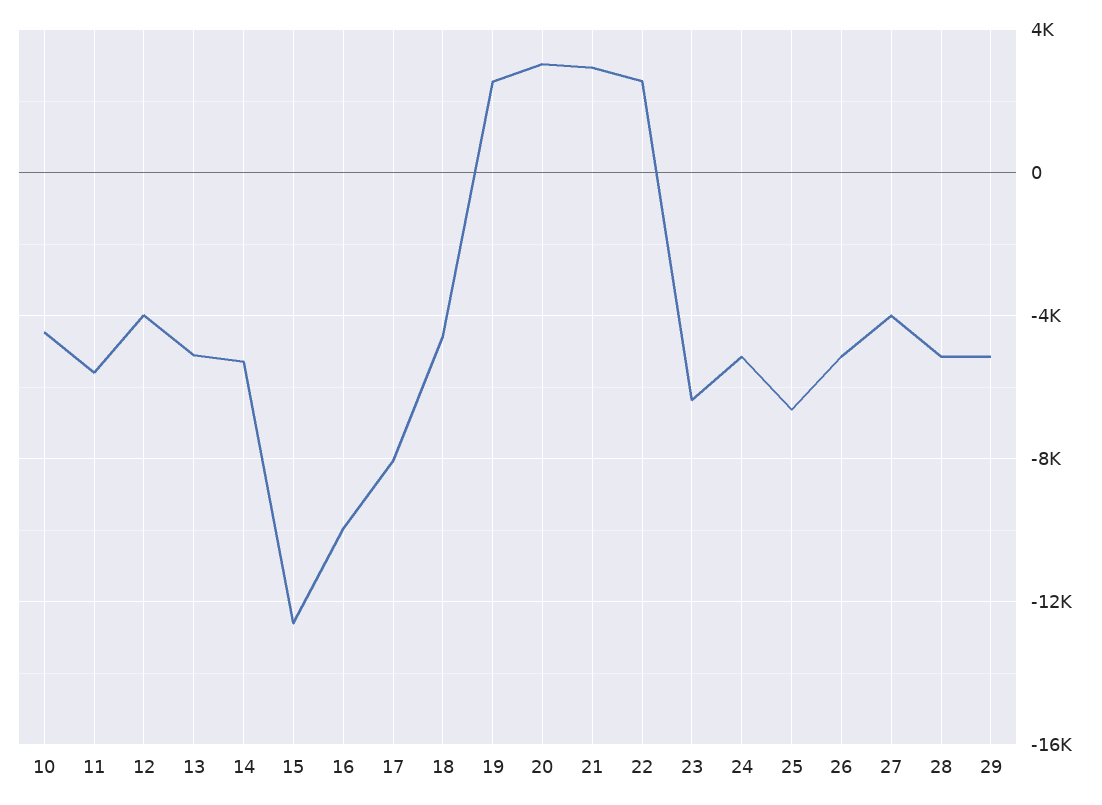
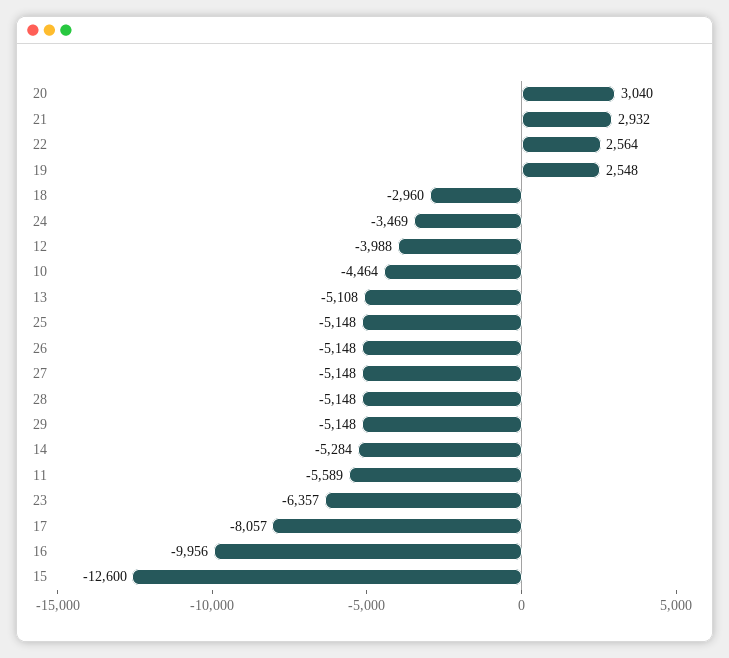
18: -4500 -> -2960
24: -5000 -> -3469
25: -6500 -> -5148
27: -4000 -> -5148

